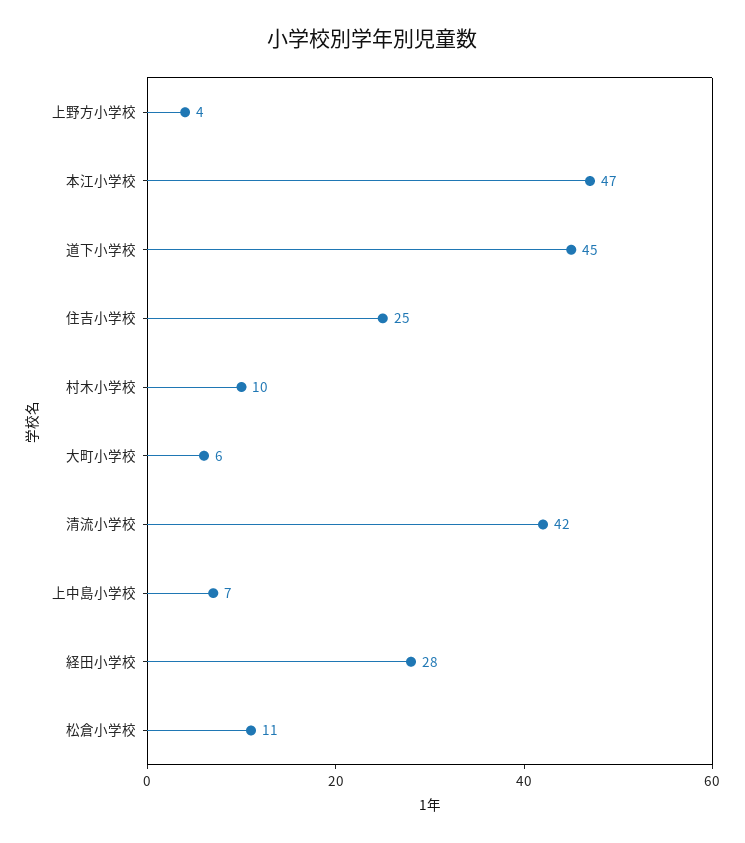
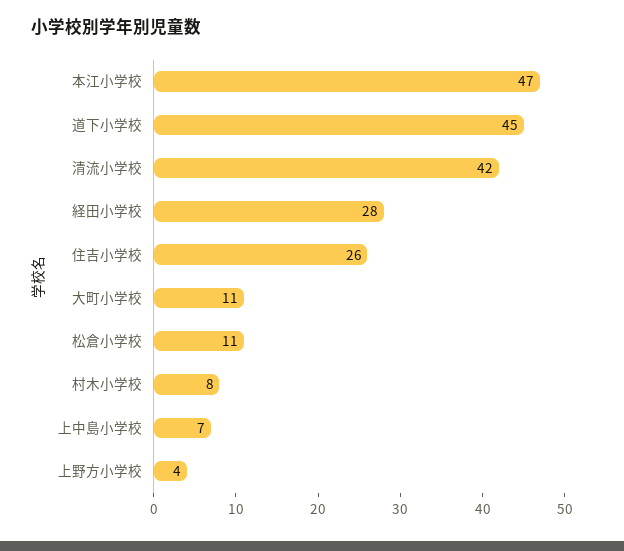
住吉小学校: 25 -> 26
村木小学校: 10 -> 8
大町小学校: 6 -> 11

